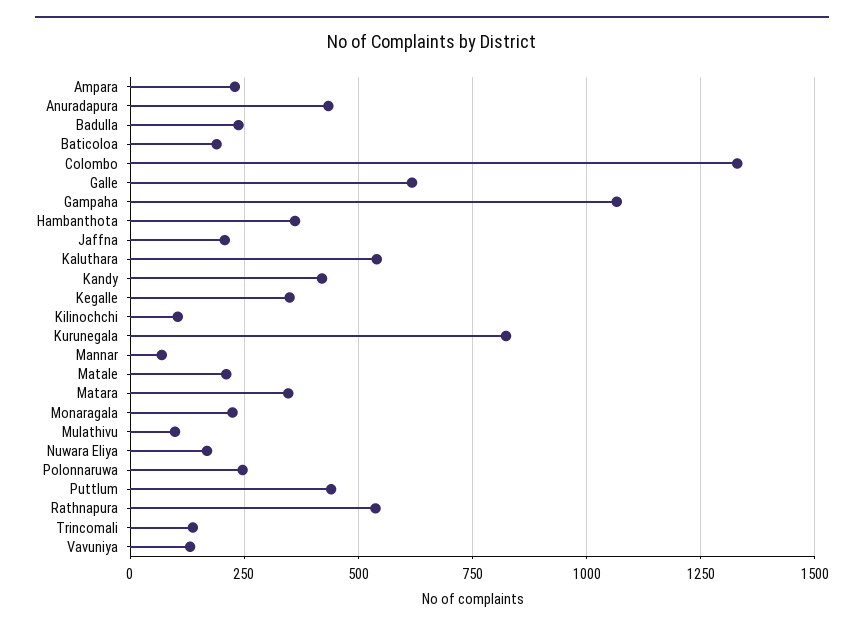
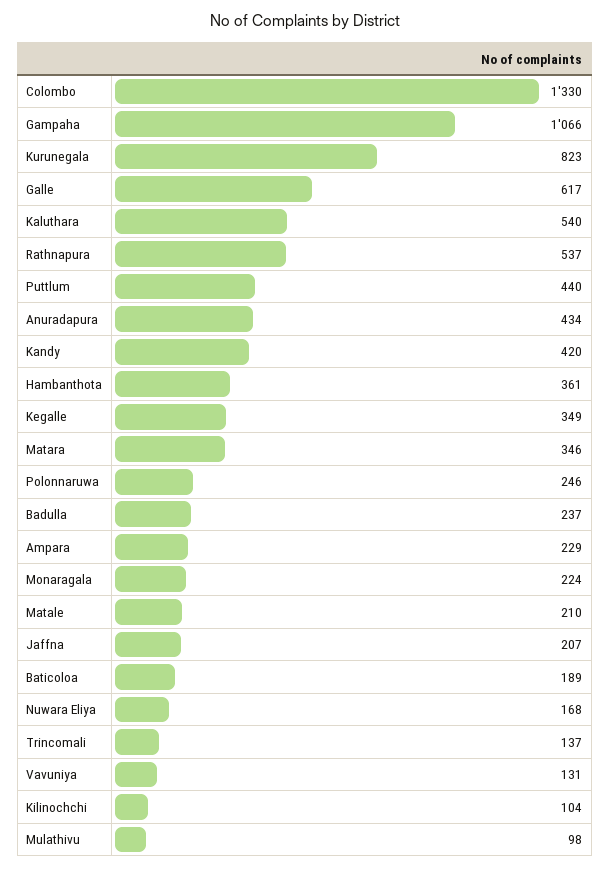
Mannar: 75 -> none

